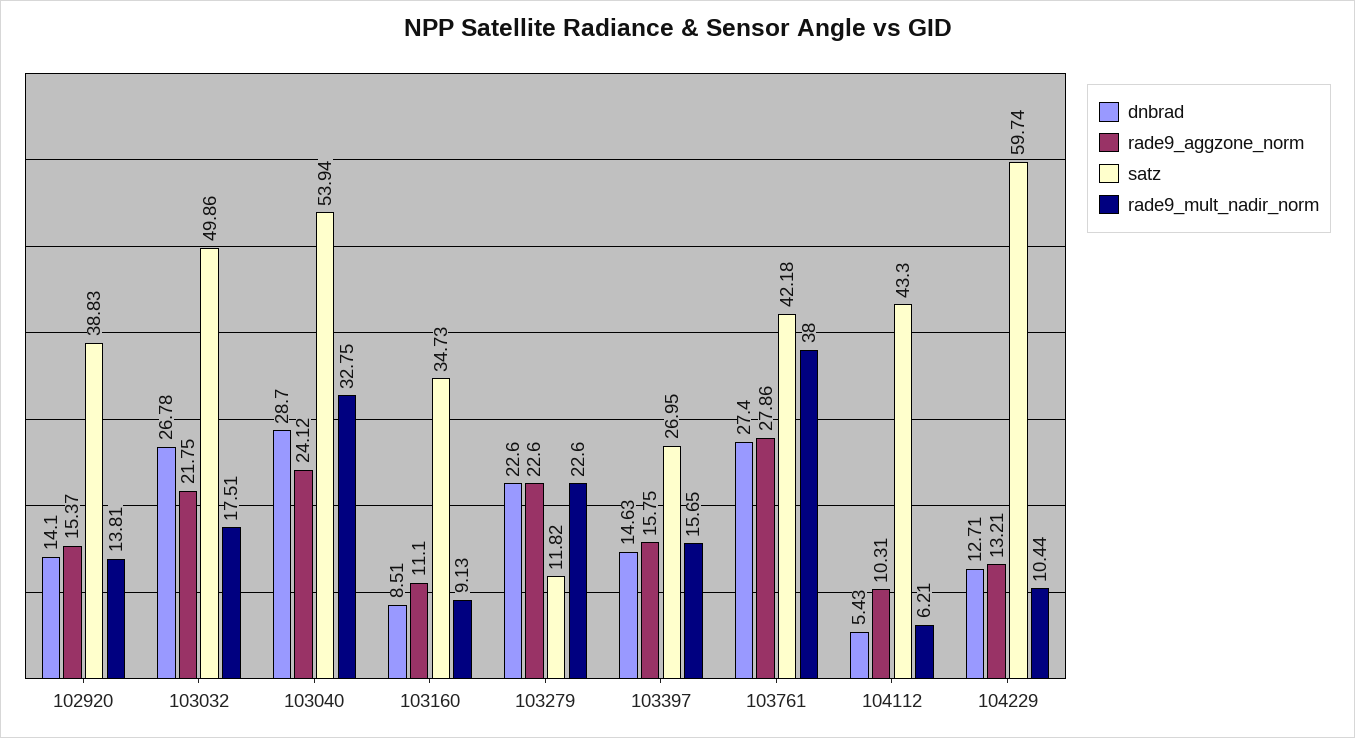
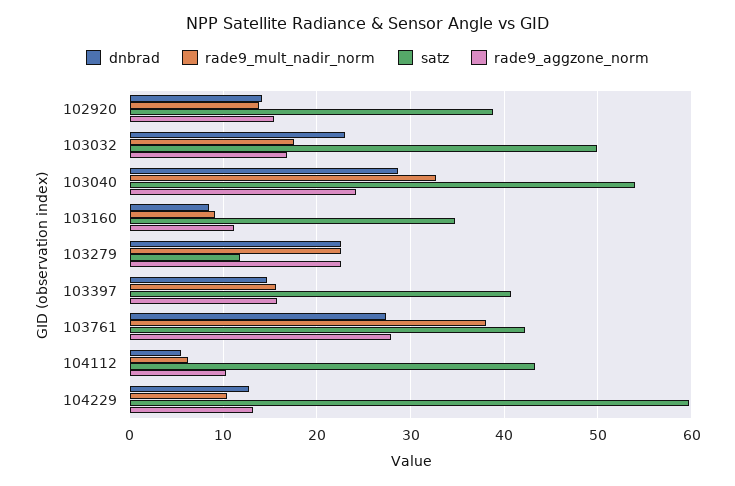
dnbrad, 103032: 26.78 -> 23
rade9_aggzone_norm, 103032: 21.75 -> 17
satz, 103397: 26.95 -> 41

